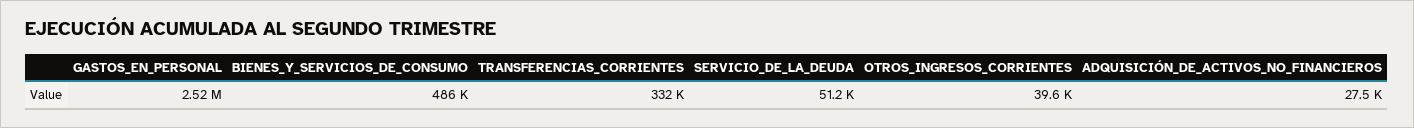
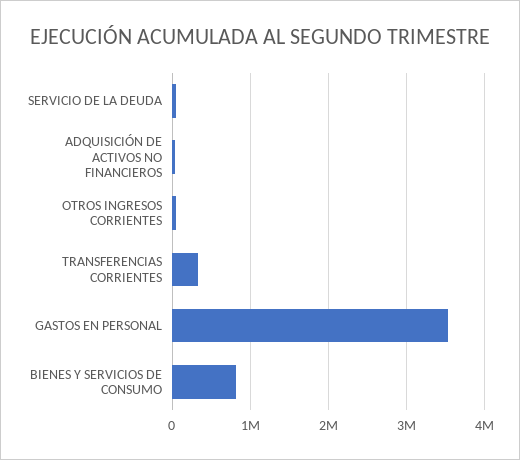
GASTOS_EN_PERSONAL: 2520000 -> 3500000
BIENES_Y_SERVICIOS_DE_CONSUMO: 486000 -> 800000

